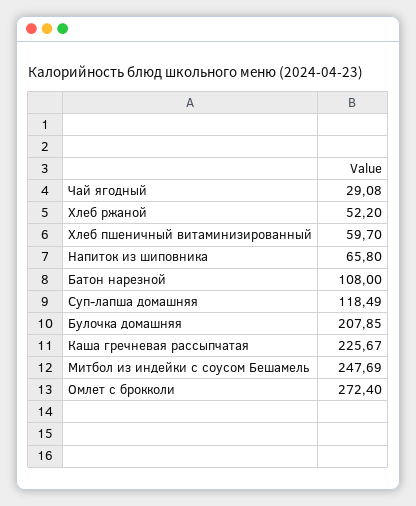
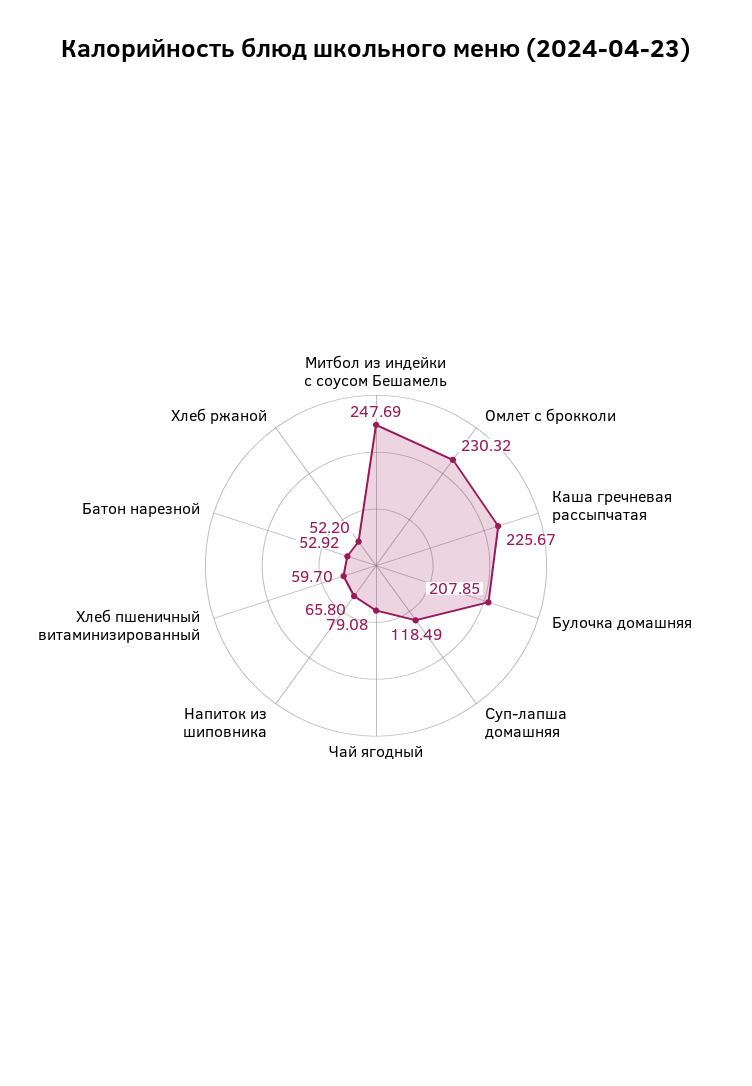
Чай ягодный: 29.08 -> 79.08
Батон нарезной: 108 -> 52.92
Омлет с брокколи: 272.4 -> 230.32

